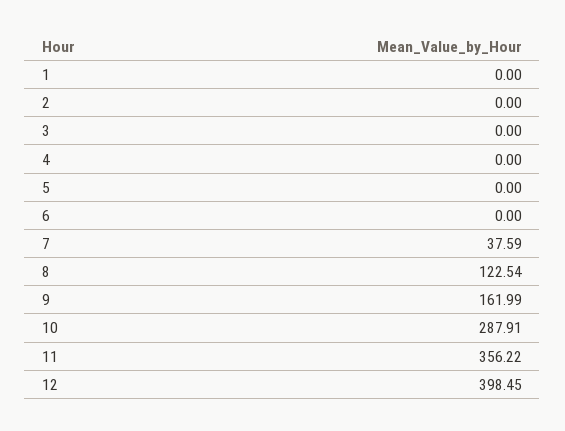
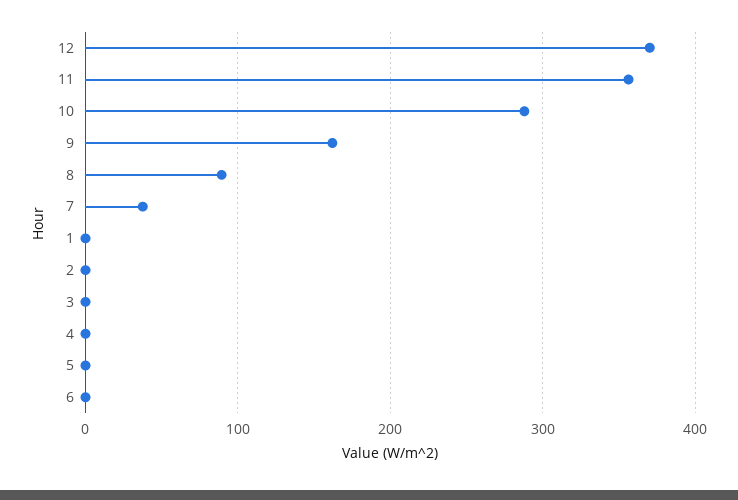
8: 122.54 -> 90
12: 398.45 -> 370

